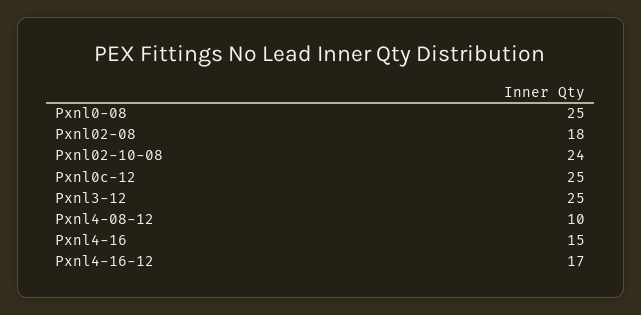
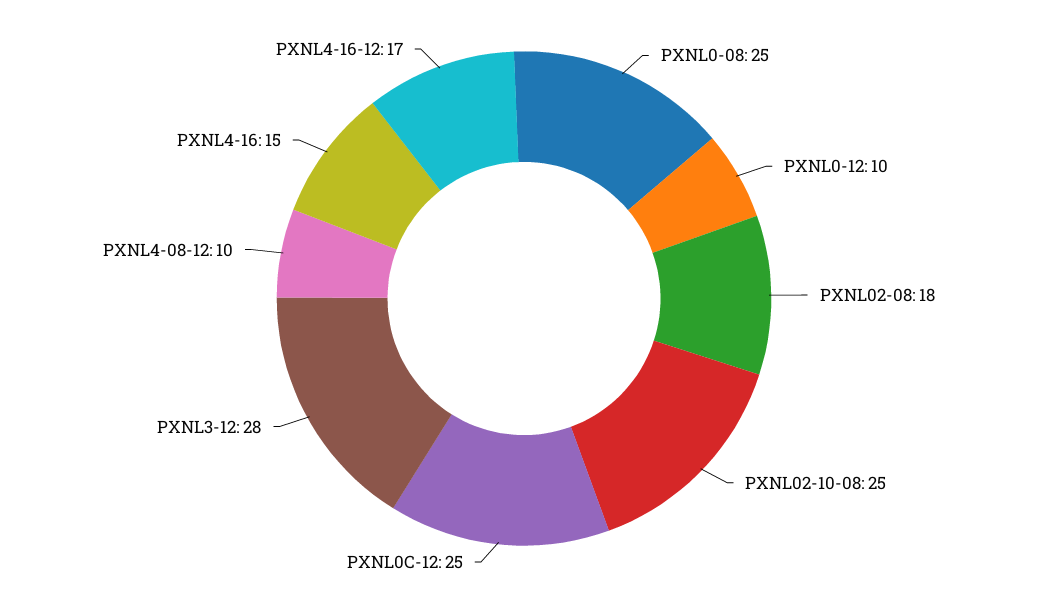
Pxnl02-10-08: 24 -> 25
Pxnl3-12: 25 -> 28
PXNL0-12: none -> 10

